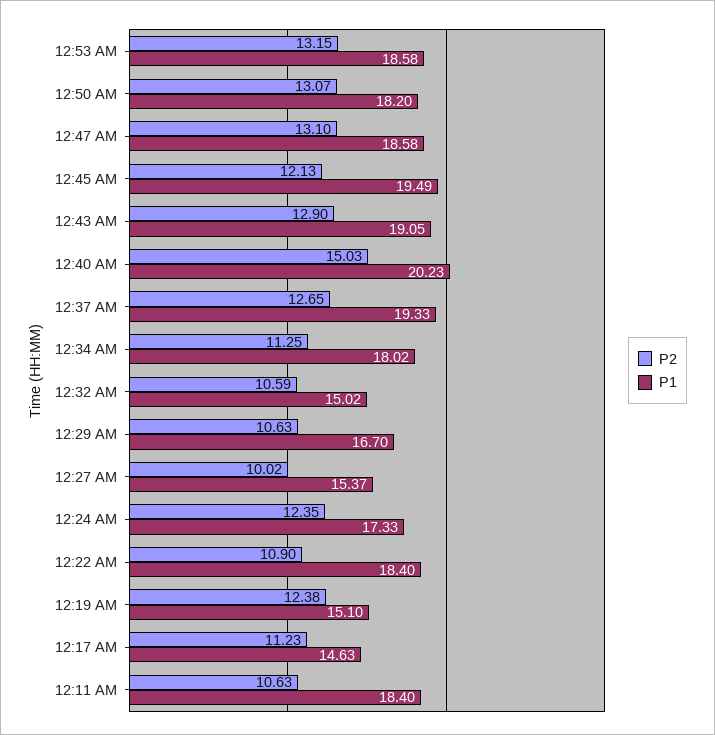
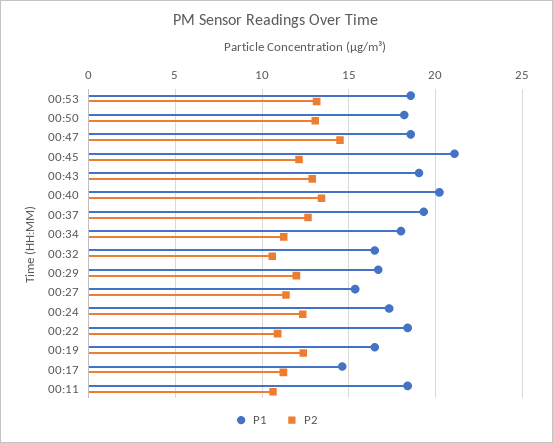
P2, 12:47 AM: 13.1 -> 14.5
P1, 12:45 AM: 19.49 -> 21
P2, 12:40 AM: 15.03 -> 13.5
P1, 12:32 AM: 15.02 -> 16.5
P2, 12:29 AM: 10.63 -> 12
P2, 12:27 AM: 10.02 -> 11.5
P1, 12:19 AM: 15.1 -> 16.5

